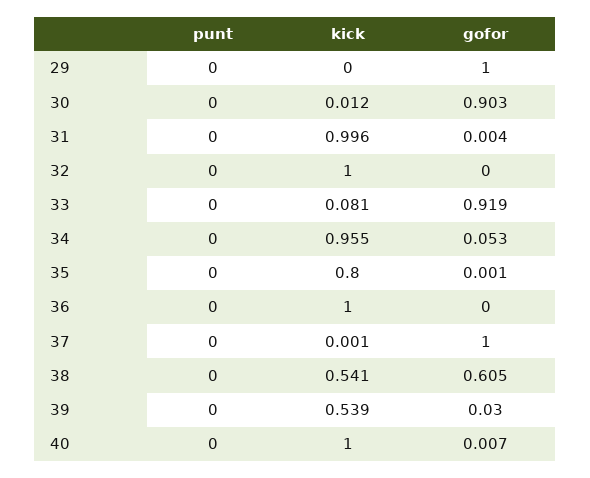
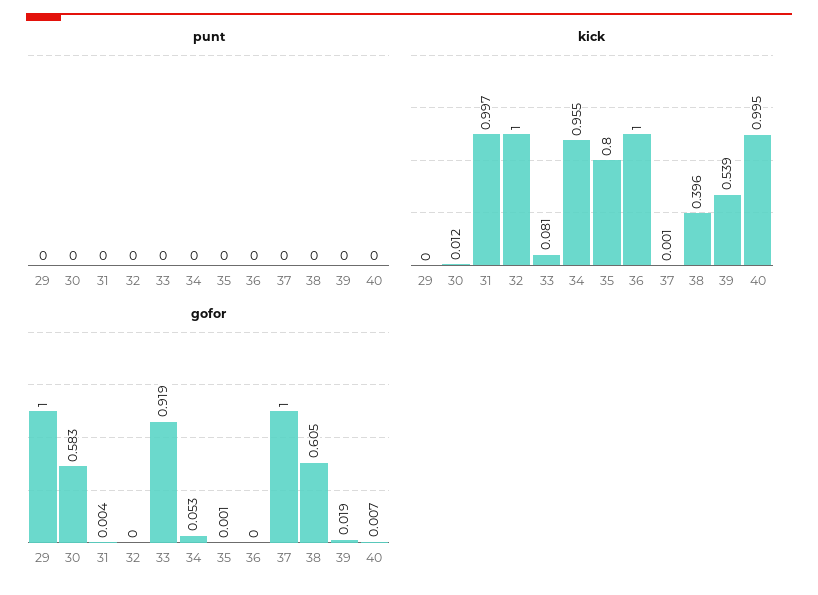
gofor, 30: 0.903 -> 0.583
kick, 31: 0.996 -> 0.997
kick, 38: 0.541 -> 0.396
gofor, 39: 0.03 -> 0.019
kick, 40: 1 -> 0.995

